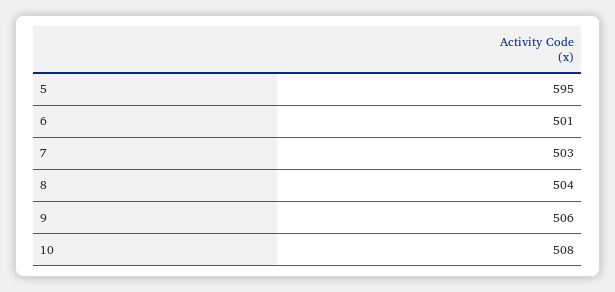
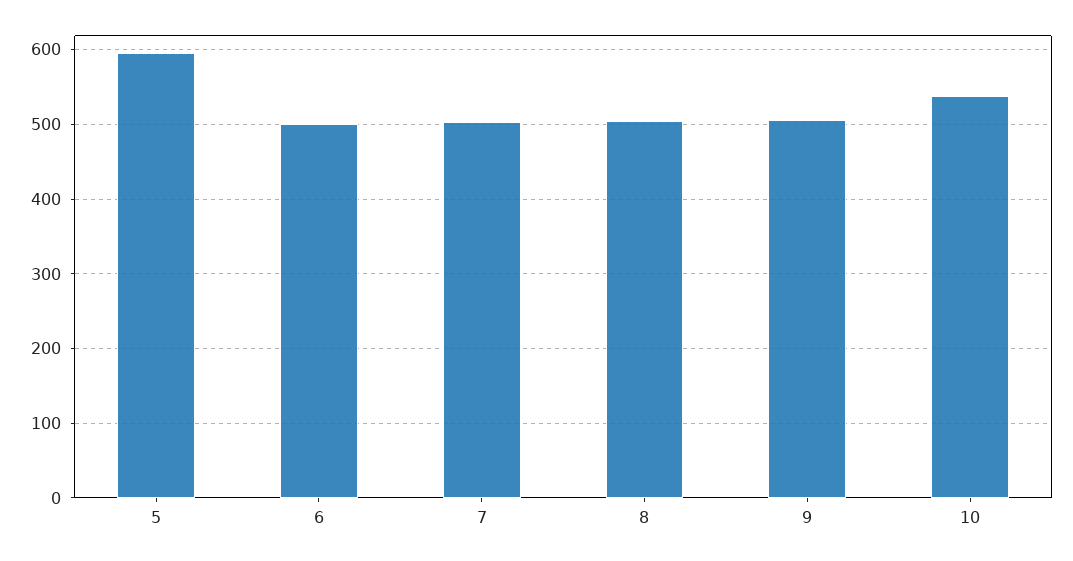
10: 508 -> 540

